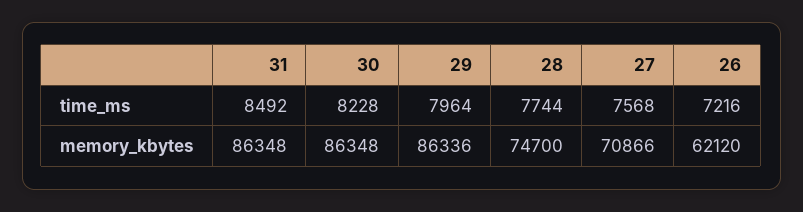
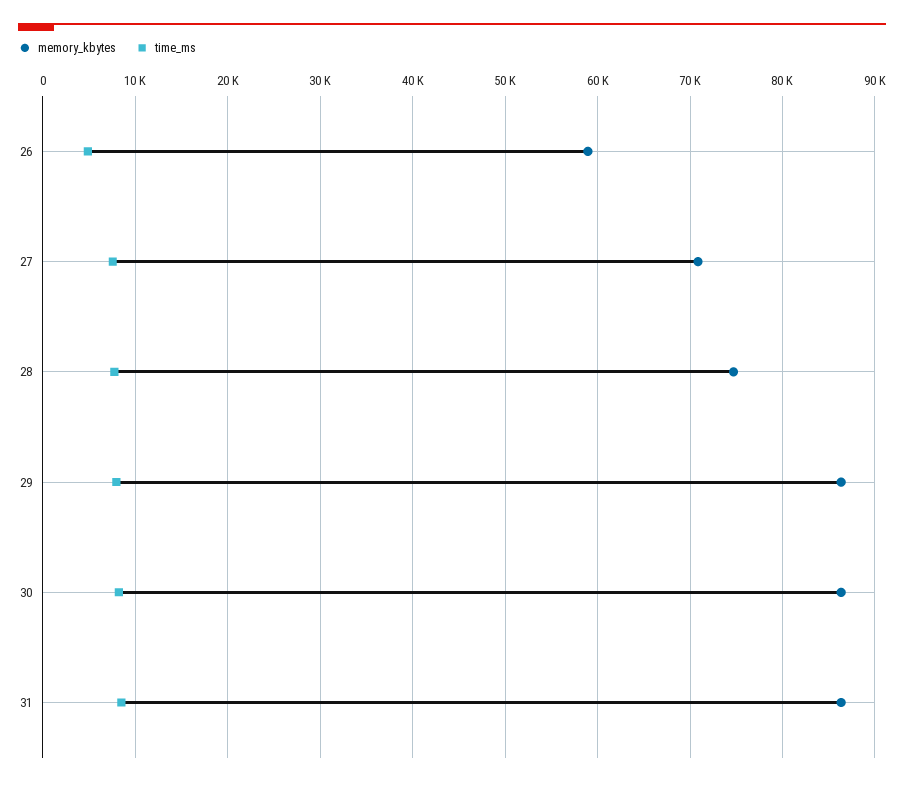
time_ms, 26: 7216 -> 5000
memory_kbytes, 26: 62120 -> 59000

